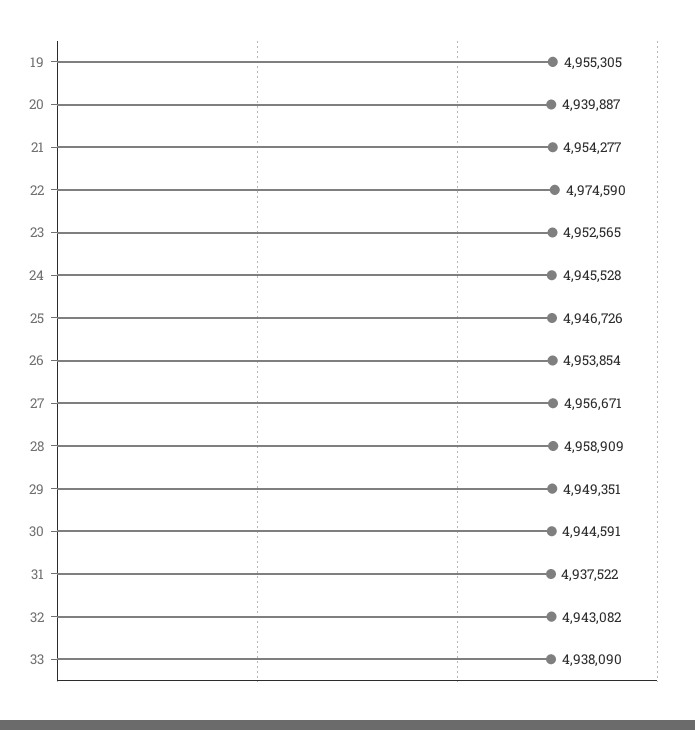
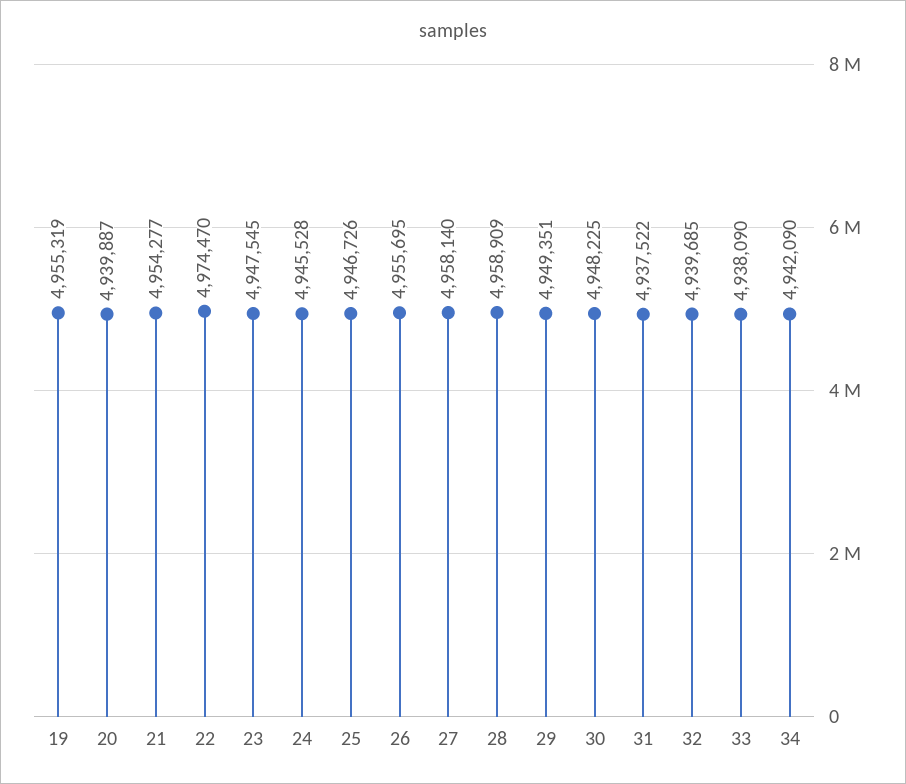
19: 4955305 -> 4955319
22: 4974590 -> 4974470
23: 4952565 -> 4947545
26: 4953854 -> 4955695
27: 4956671 -> 4958140
30: 4944591 -> 4948225
32: 4943082 -> 4939685
34: none -> 4942090

